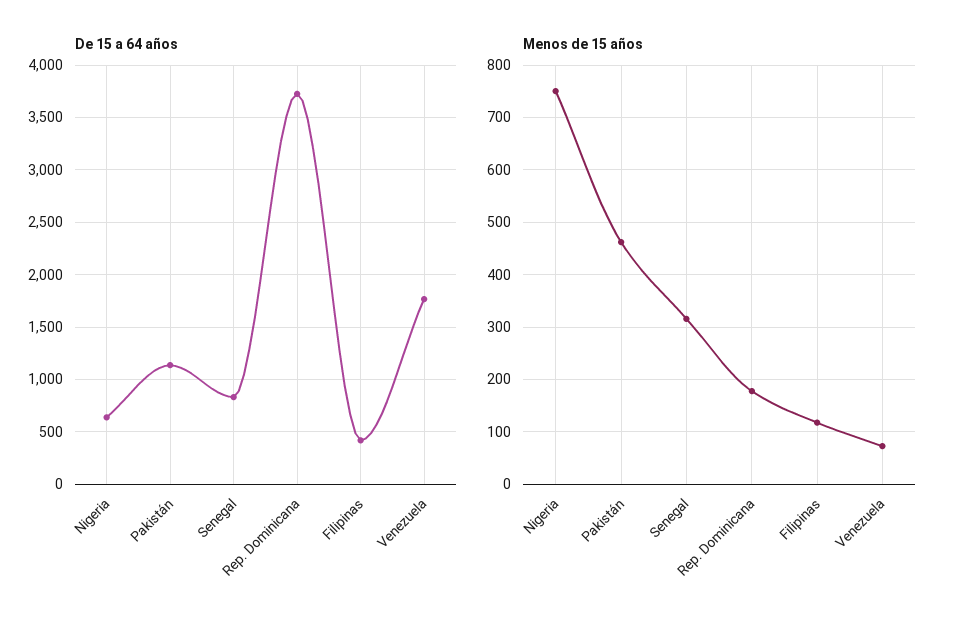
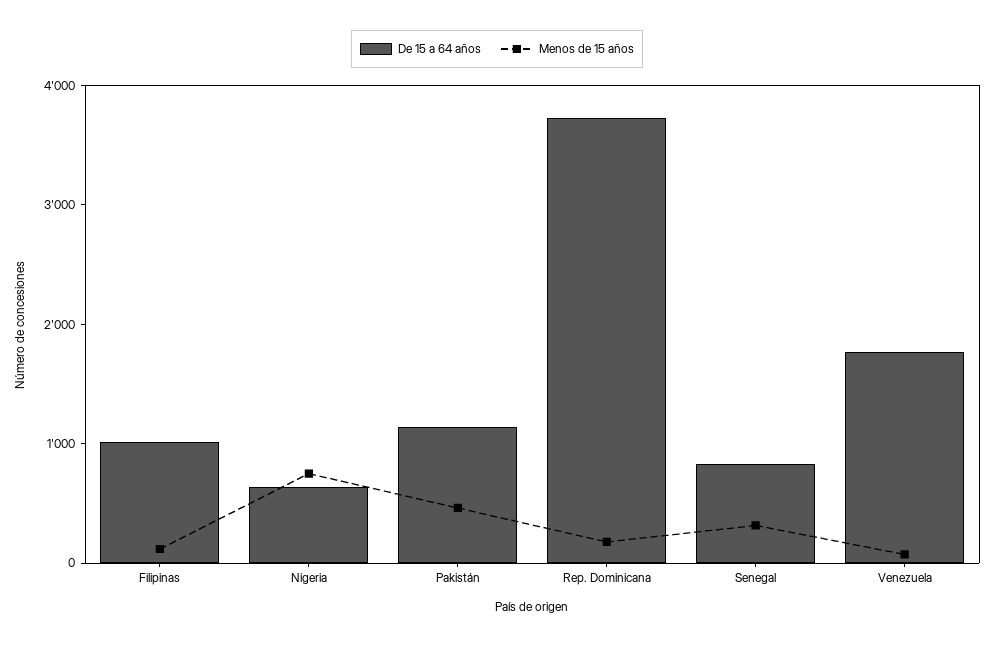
De 15 a 64 años, Filipinas: 400 -> 1000

